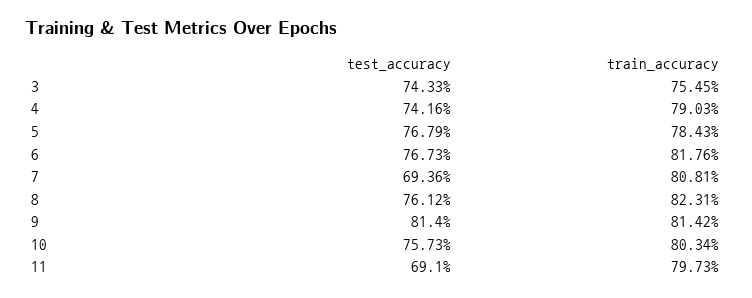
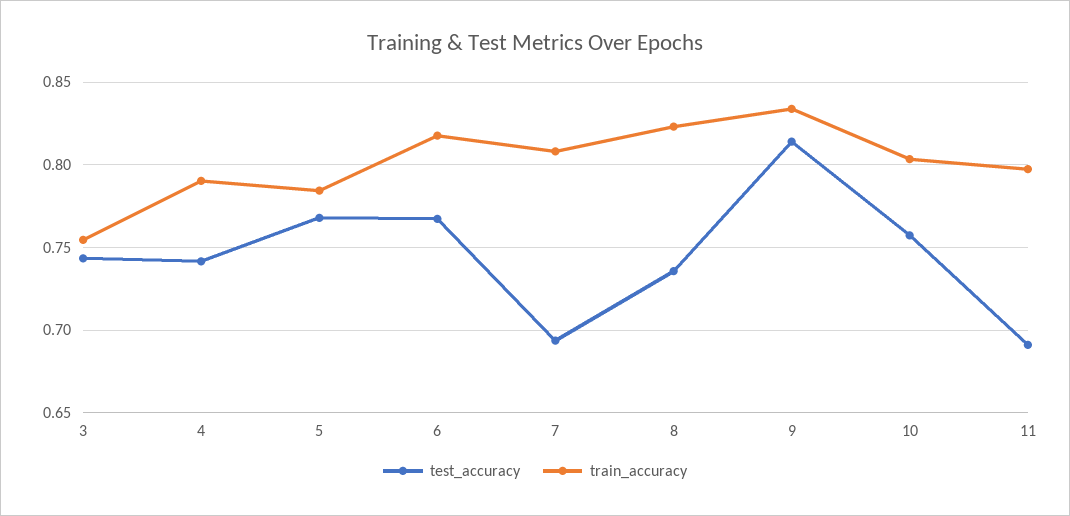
test_accuracy, 8: 0.7612 -> 0.735
train_accuracy, 9: 0.8142 -> 0.835

